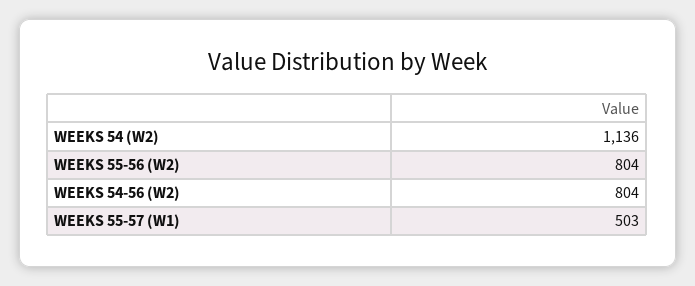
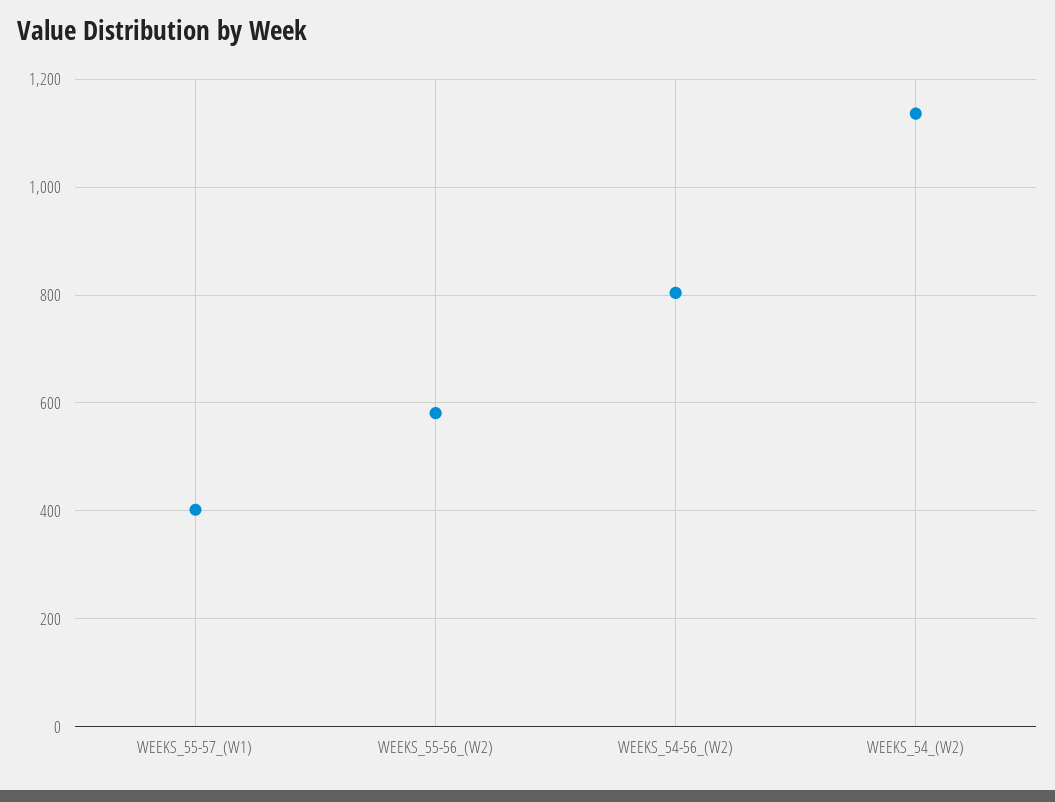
WEEKS 55-56 (W2): 804 -> 580
WEEKS 55-57 (W1): 503 -> 400

